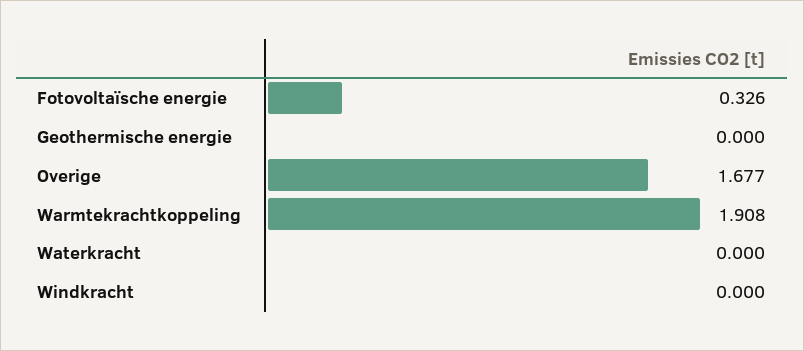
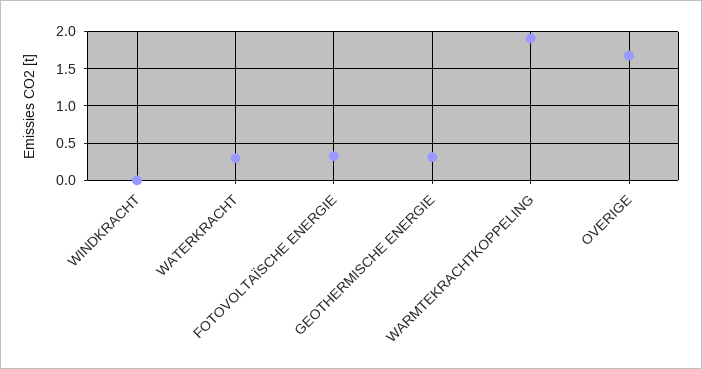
Geothermische energie: 0 -> 0.3
Waterkracht: 0 -> 0.3

